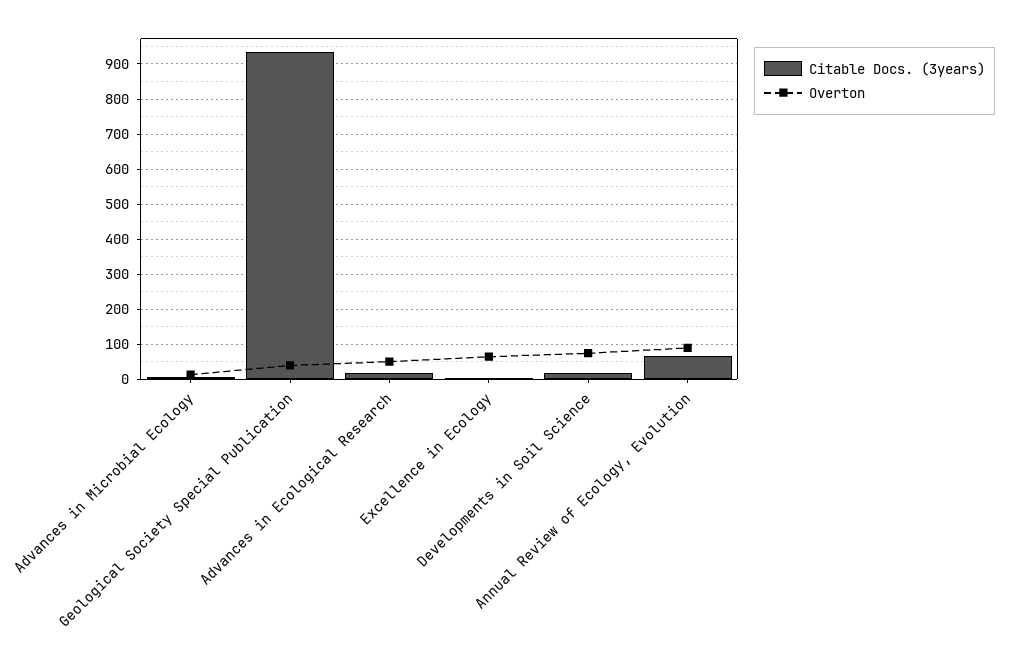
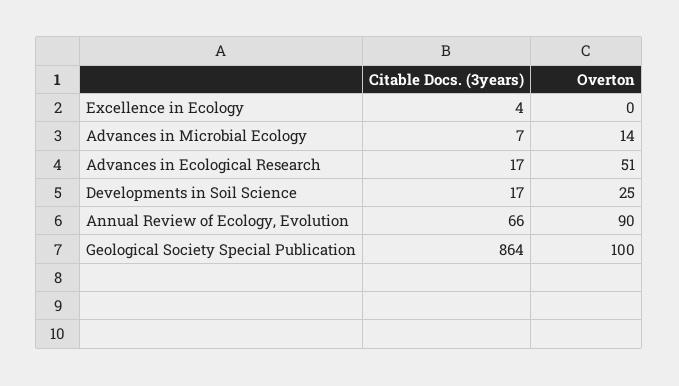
Citable Docs. (3years), Geological Society Special Publication: 940 -> 864
Overton, Geological Society Special Publication: 40 -> 100
Overton, Excellence in Ecology: 60 -> 0
Overton, Developments in Soil Science: 80 -> 25

